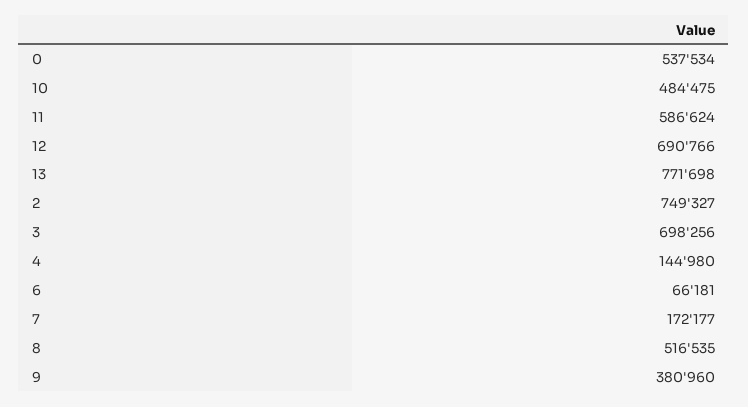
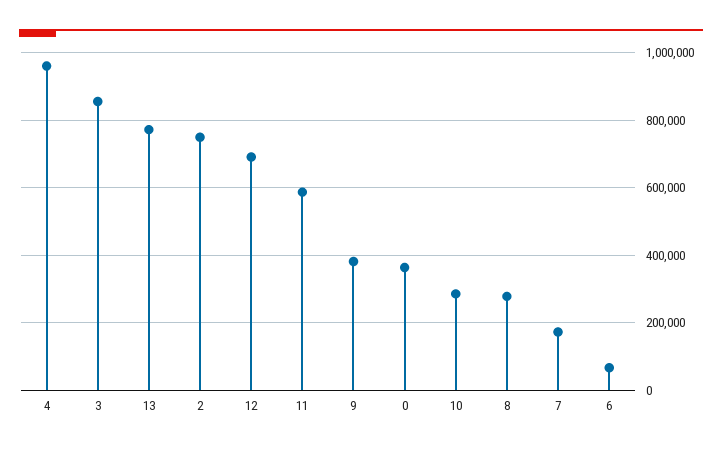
0: 537534 -> 360000
10: 484475 -> 280000
3: 698256 -> 860000
4: 144980 -> 960000
8: 516535 -> 280000

